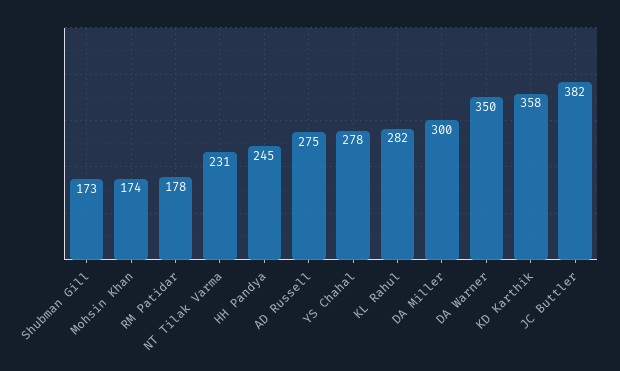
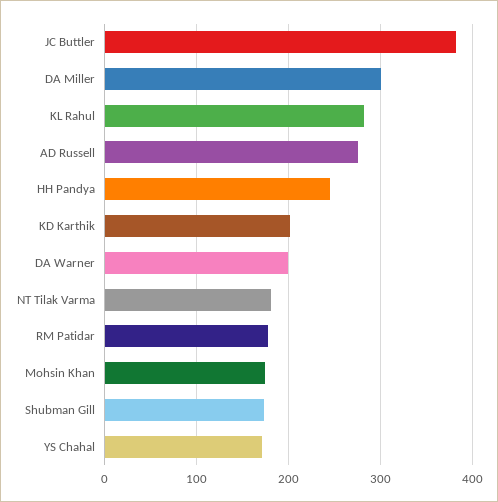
NT Tilak Varma: 231 -> 180
YS Chahal: 278 -> 170
DA Warner: 350 -> 200
KD Karthik: 358 -> 200

